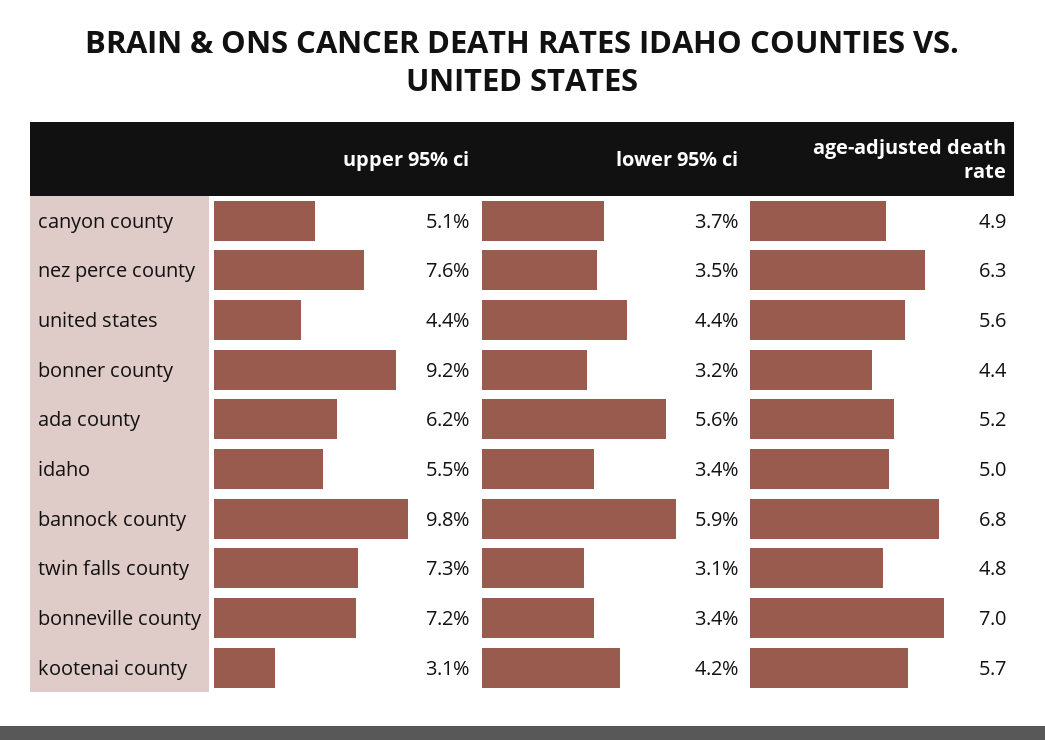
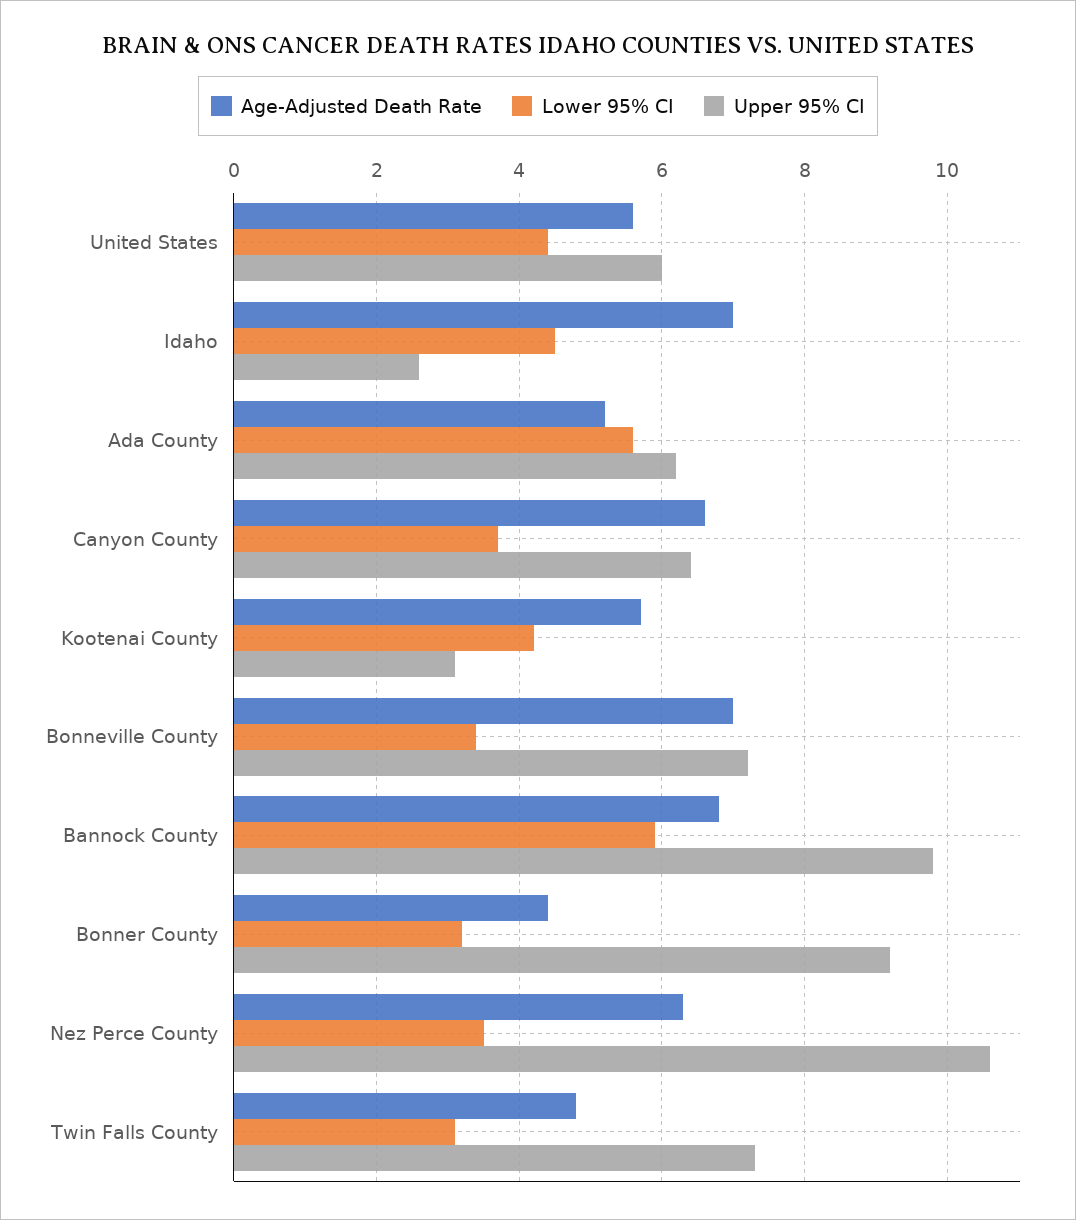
upper 95% ci, canyon county: 5.1 -> 6.5
age-adjusted death rate, canyon county: 4.9 -> 6.5
upper 95% ci, nez perce county: 7.6 -> 10.5
upper 95% ci, united states: 4.4 -> 6
upper 95% ci, idaho: 5.5 -> 2.5
lower 95% ci, idaho: 3.4 -> 4.5
age-adjusted death rate, idaho: 5 -> 7

